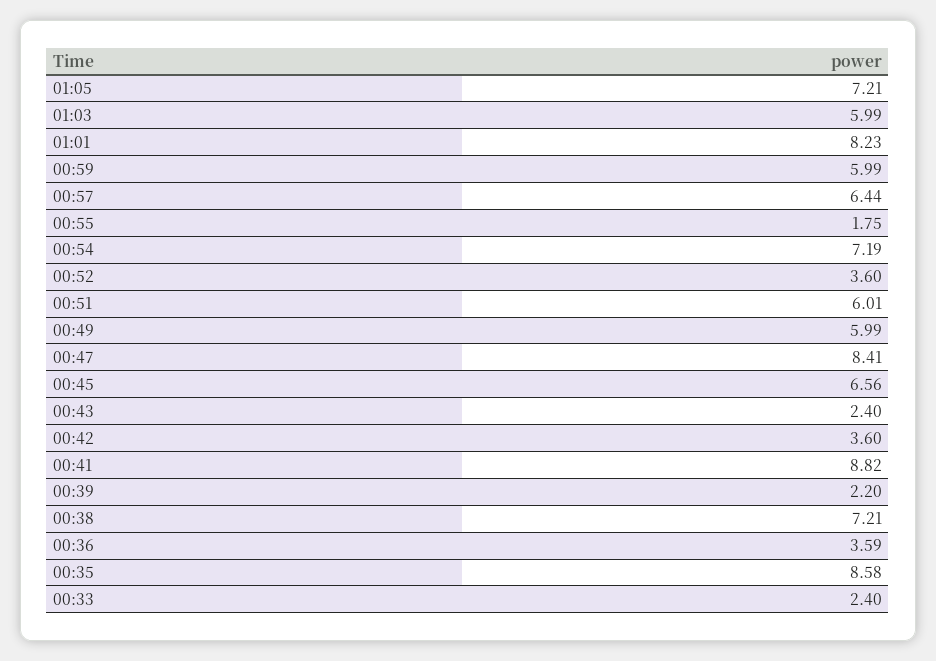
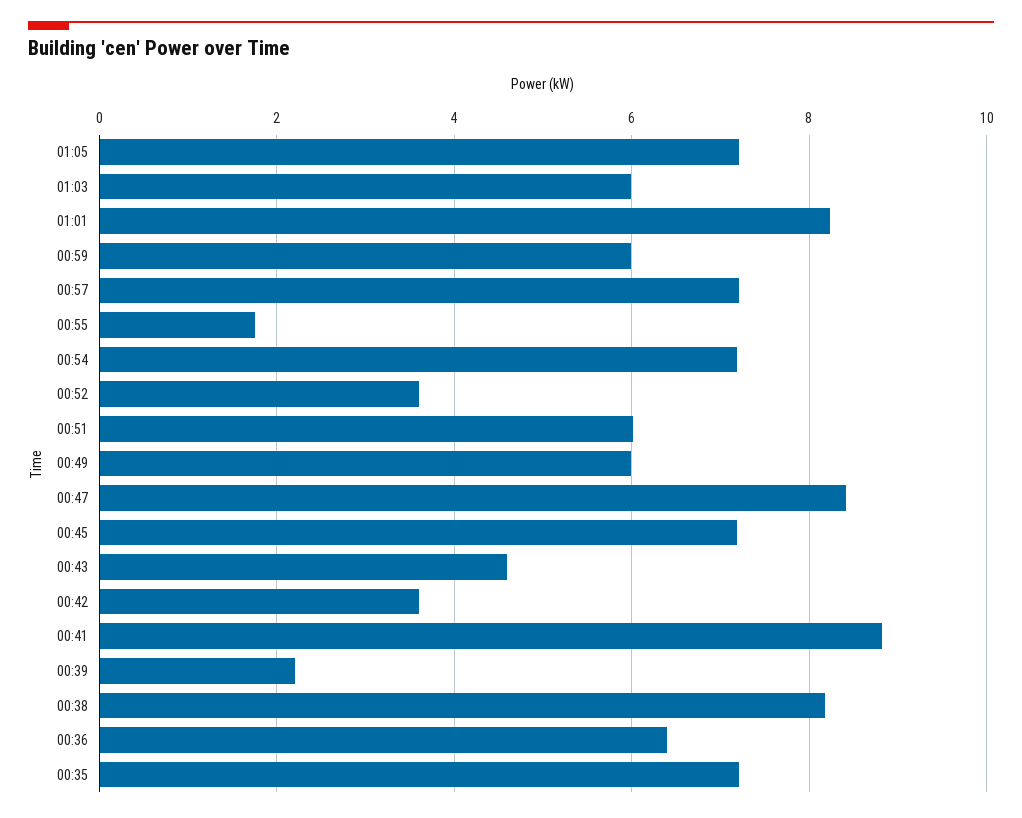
00:57: 6.44 -> 7.2
00:45: 6.56 -> 7.2
00:43: 2.4 -> 4.6
00:38: 7.21 -> 8.2
00:36: 3.59 -> 6.4
00:35: 8.58 -> 7.2
00:33: 2.4 -> none

